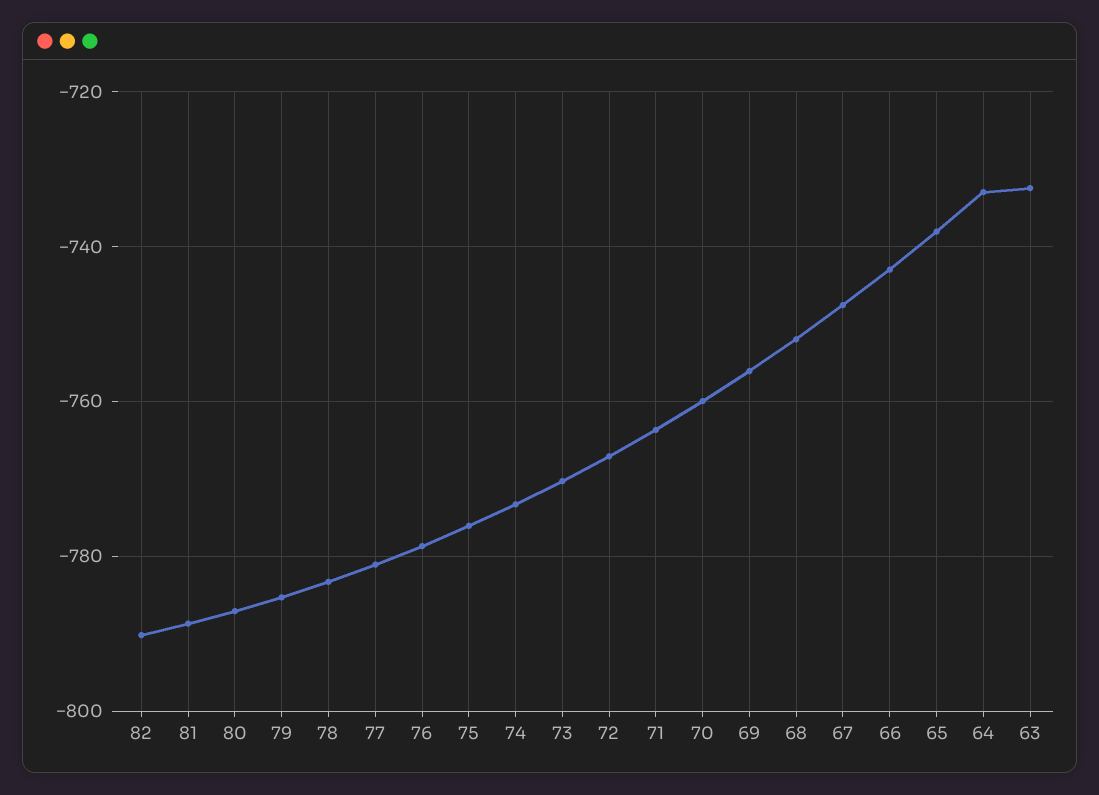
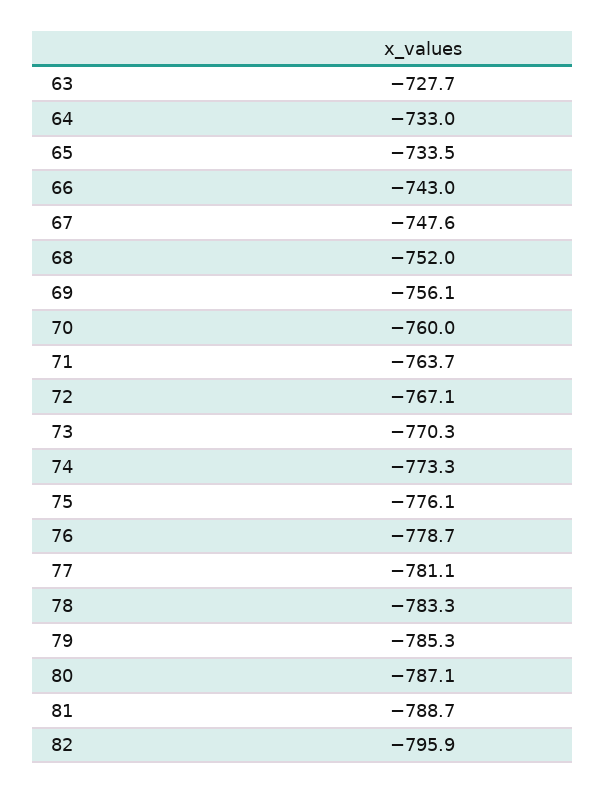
82: -790 -> -795.9
65: -738 -> -733.5
63: -732 -> -727.7

